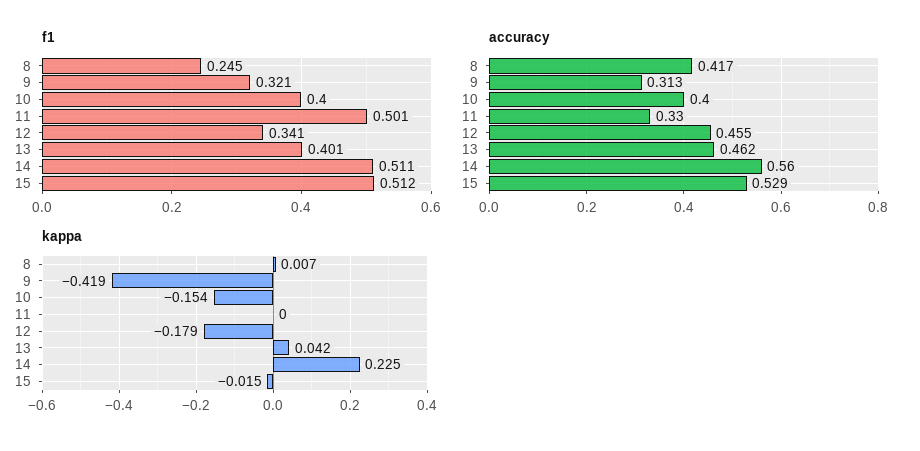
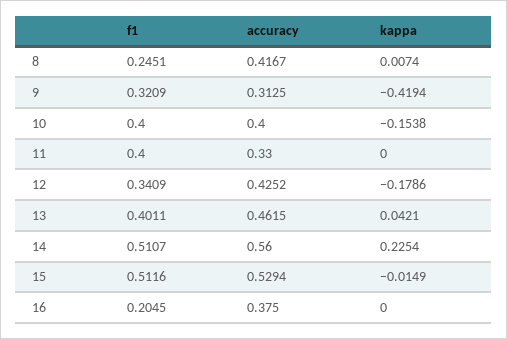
f1, 11: 0.501 -> 0.4
accuracy, 12: 0.455 -> 0.4252
f1, 16: none -> 0.2045
accuracy, 16: none -> 0.375
kappa, 16: none -> 0

